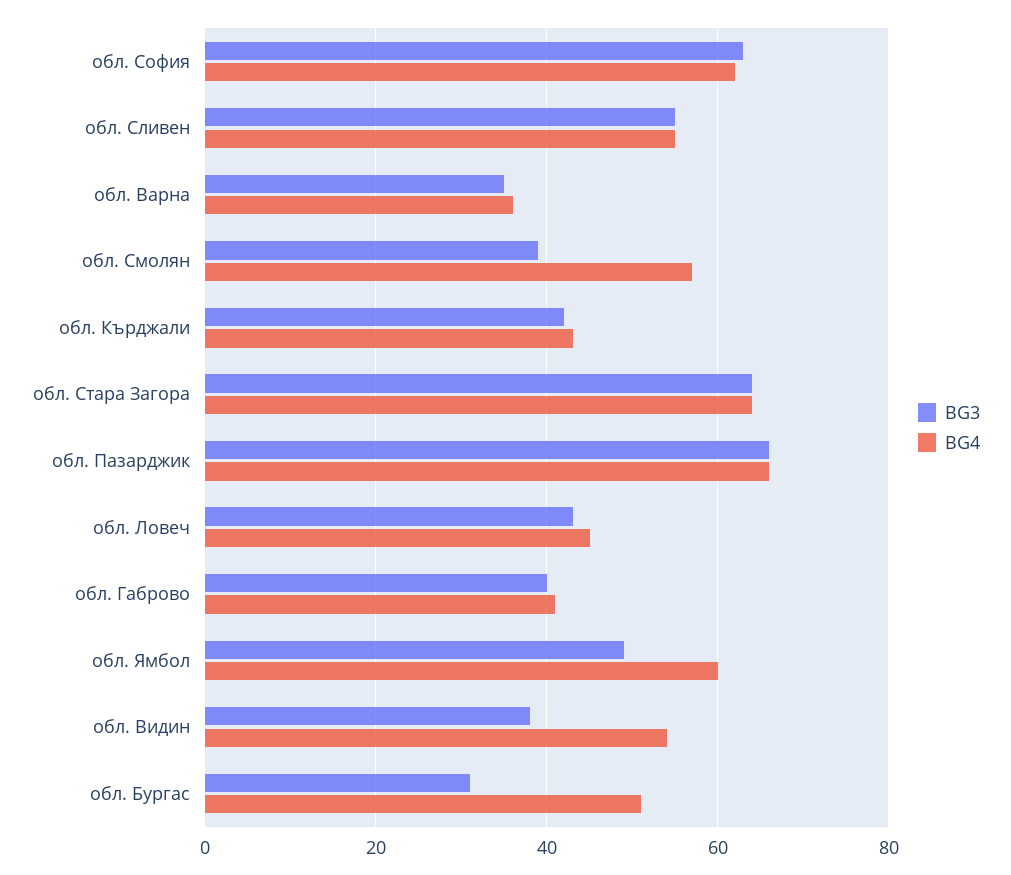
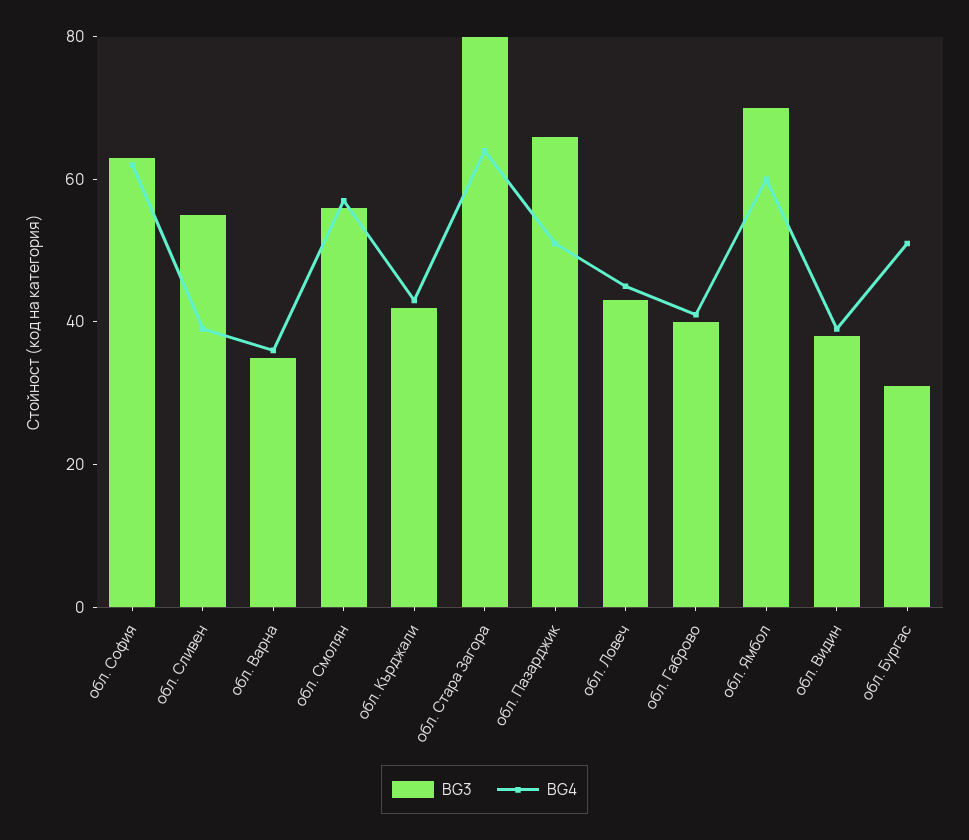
BG4, обл. Сливен: 55 -> 40
BG3, обл. Смолян: 40 -> 55
BG3, обл. Стара Загора: 65 -> 80
BG4, обл. Пазарджик: 65 -> 50
BG3, обл. Ямбол: 50 -> 70
BG4, обл. Видин: 55 -> 40

